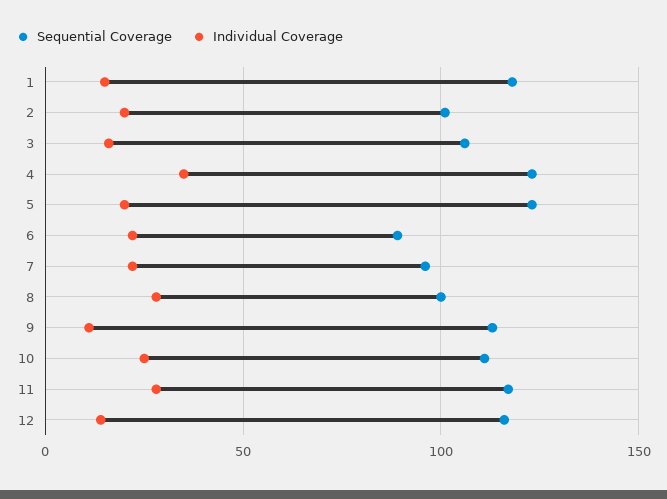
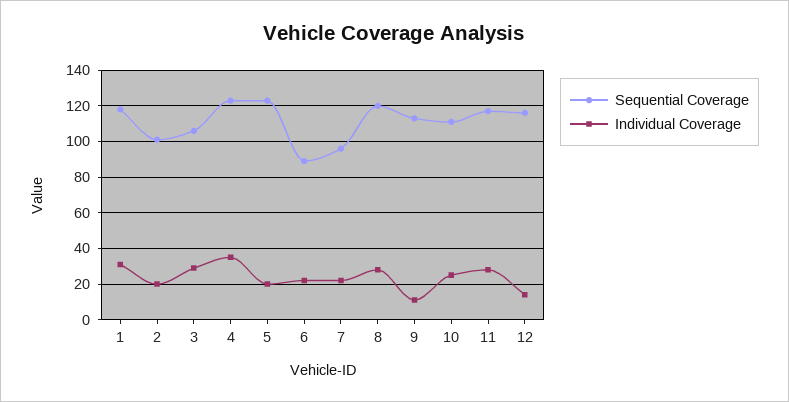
Individual Coverage, 1: 15 -> 30
Individual Coverage, 3: 15 -> 30
Sequential Coverage, 8: 100 -> 120

